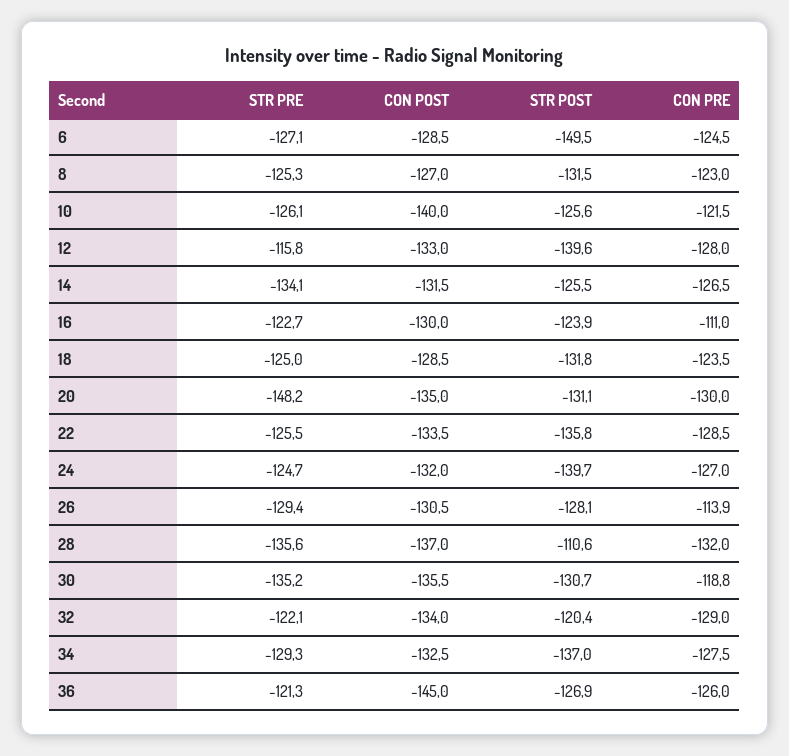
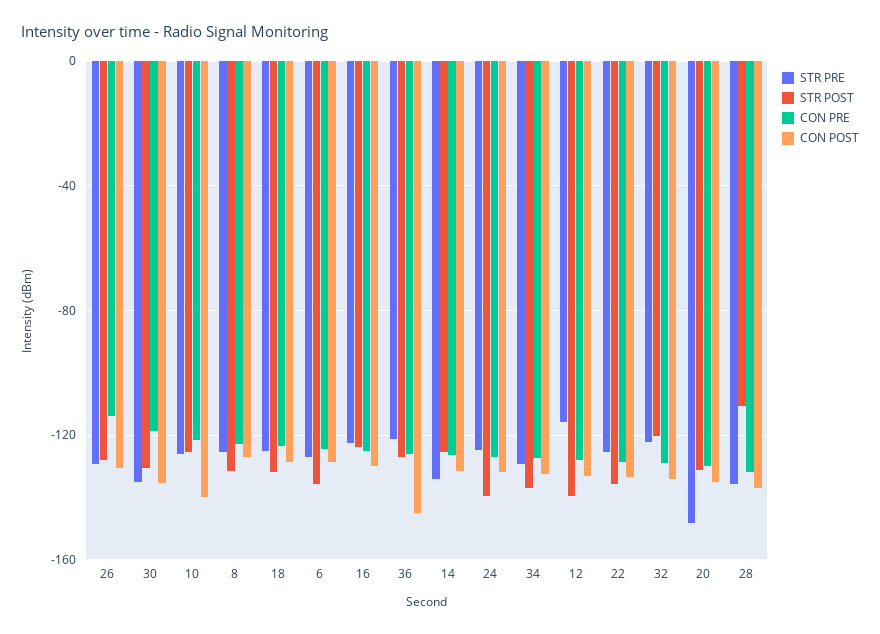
STR POST, 6: -149.5 -> -135
CON PRE, 16: -111 -> -125

